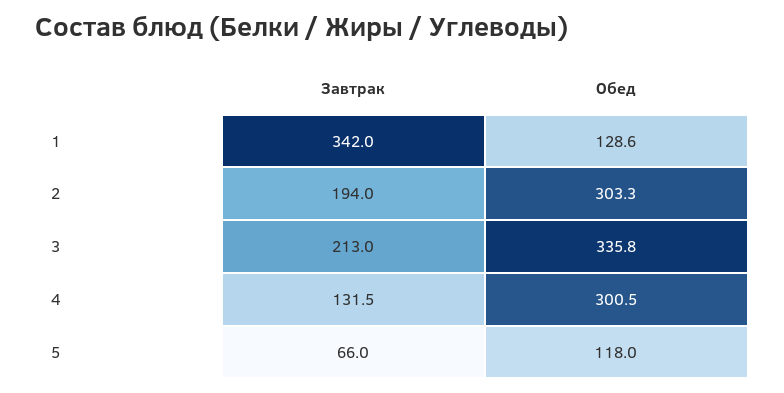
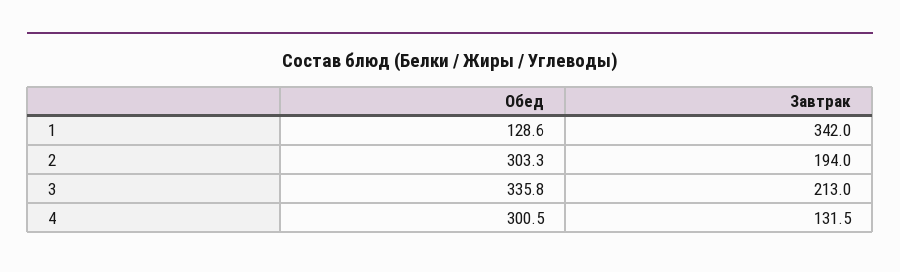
Завтрак, 5: 66 -> none
Обед, 5: 118 -> none

